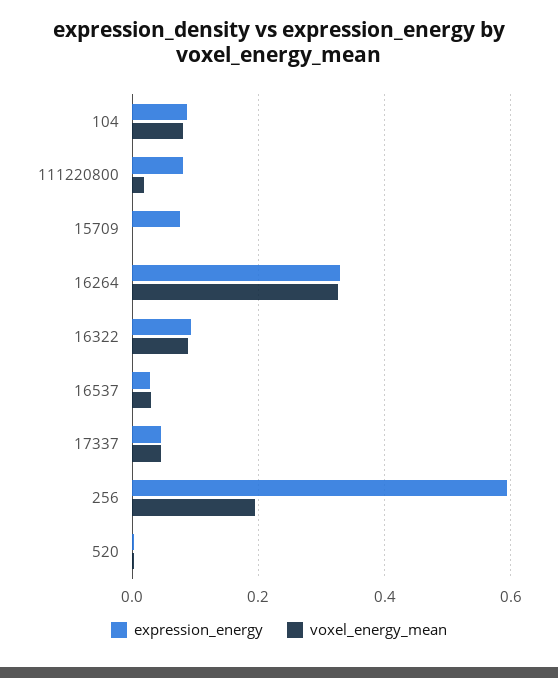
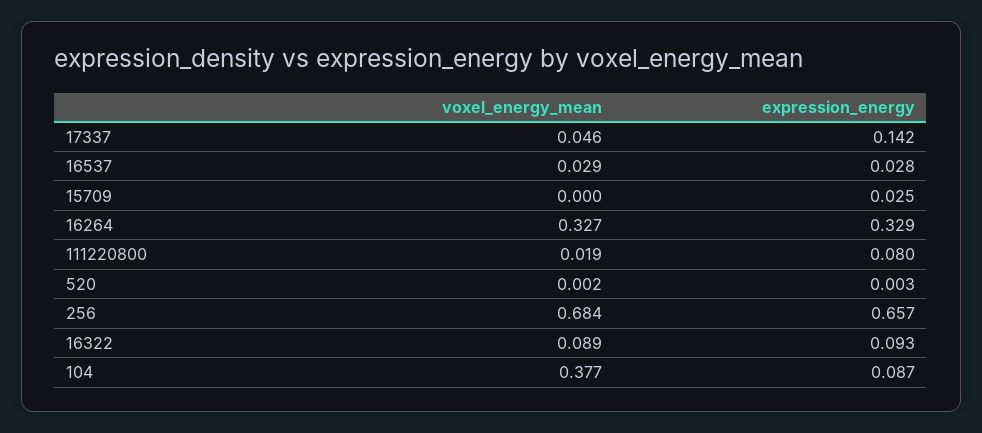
voxel_energy_mean, 104: 0.08 -> 0.377
expression_energy, 15709: 0.08 -> 0.025
expression_energy, 17337: 0.04 -> 0.142
expression_energy, 256: 0.6 -> 0.657
voxel_energy_mean, 256: 0.2 -> 0.684

